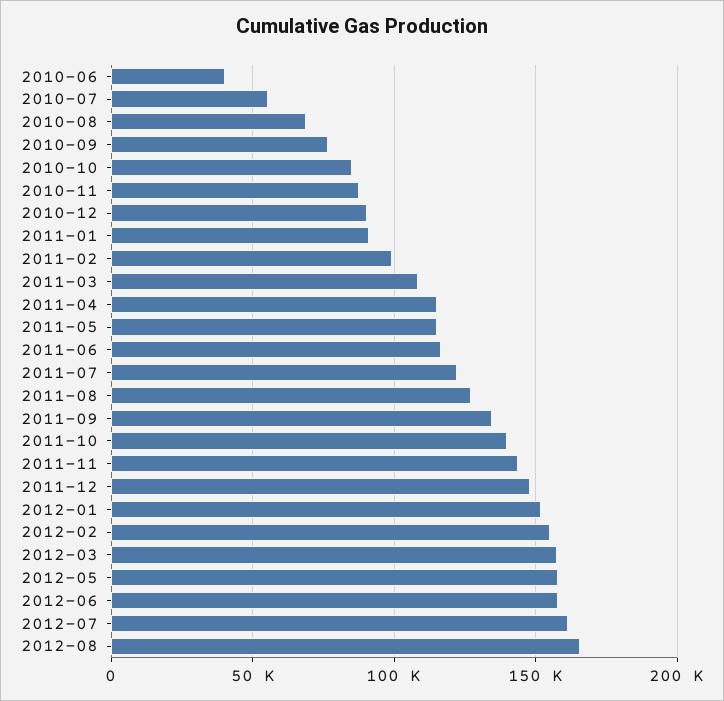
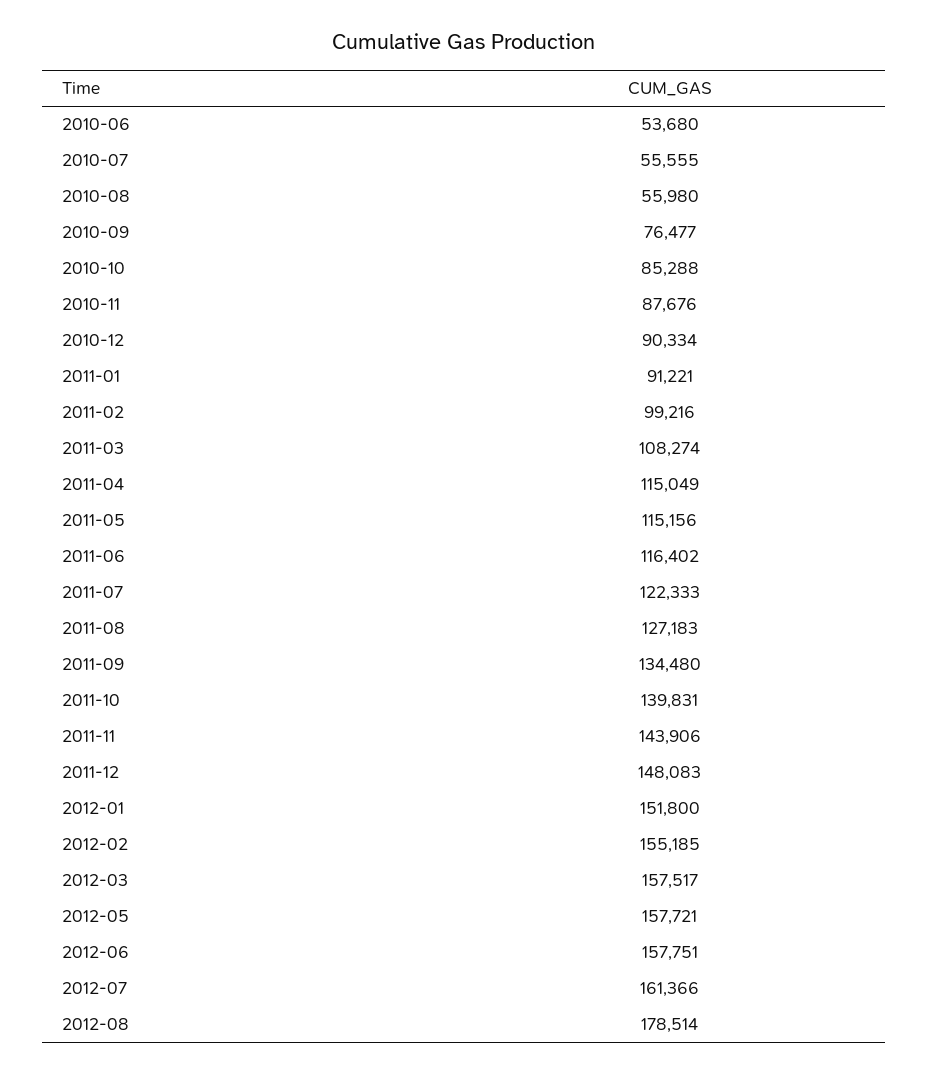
2010-06: 40000 -> 53680
2010-08: 70000 -> 55980
2012-08: 165000 -> 178514

